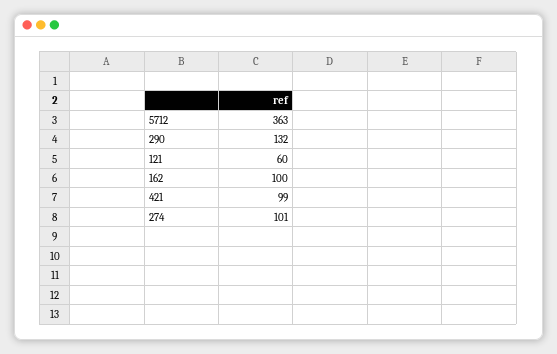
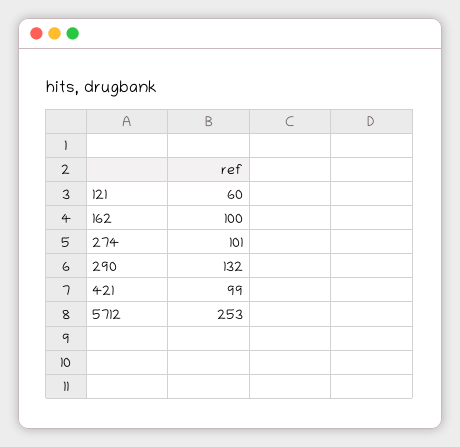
5712: 363 -> 253

